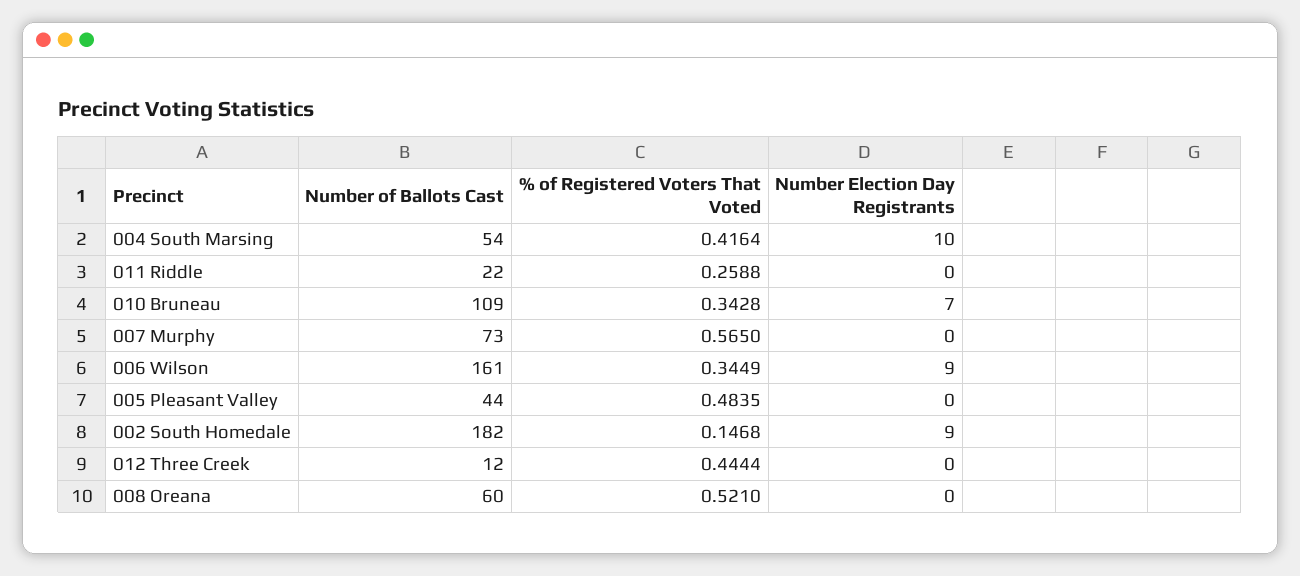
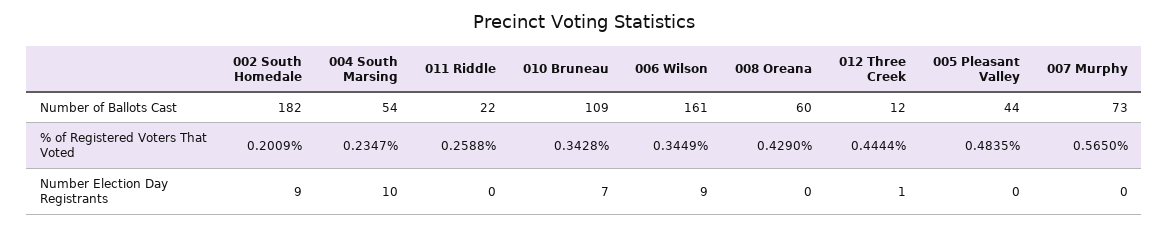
% of Registered Voters That Voted, 004 South Marsing: 0.4164 -> 0.2347
% of Registered Voters That Voted, 002 South Homedale: 0.1468 -> 0.2009
Number Election Day Registrants, 012 Three Creek: 0 -> 1
% of Registered Voters That Voted, 008 Oreana: 0.521 -> 0.429

